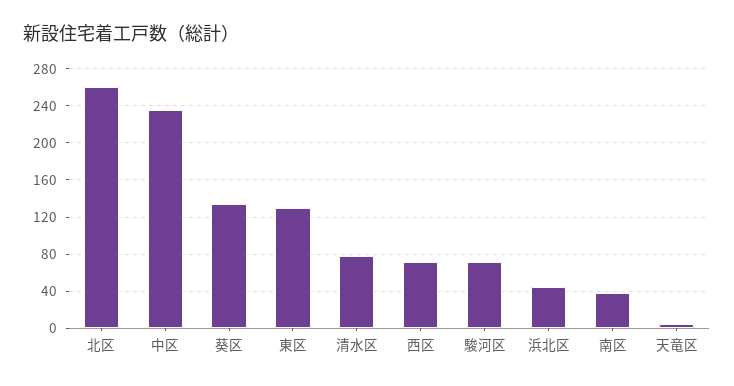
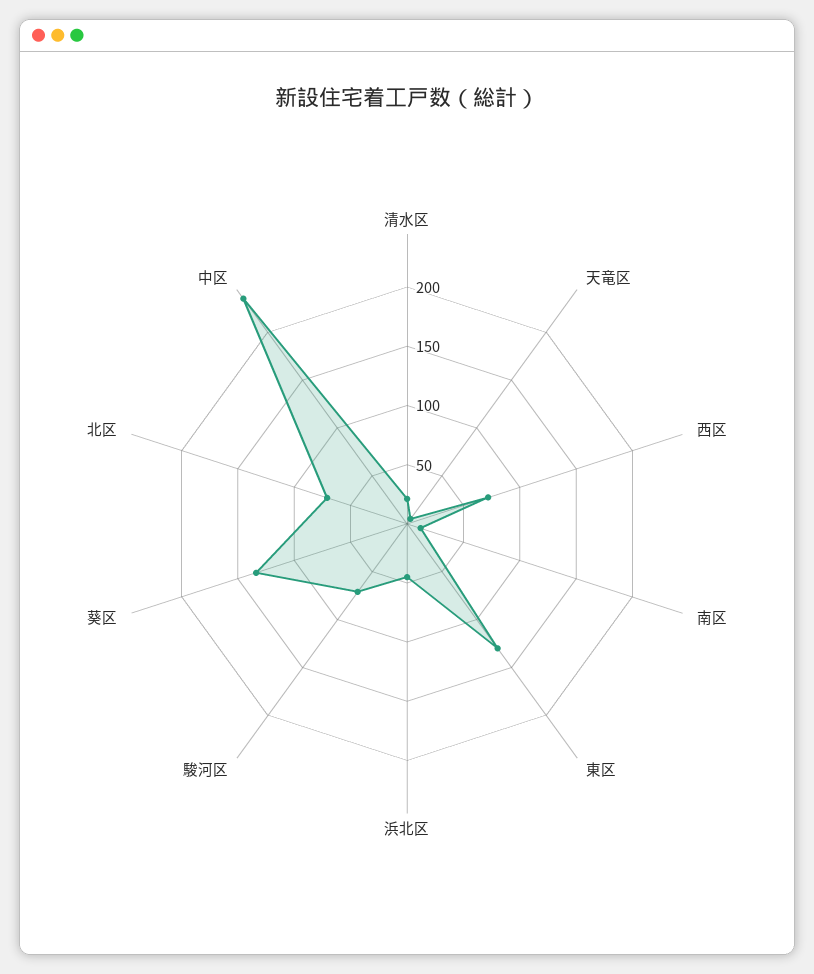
北区: 260 -> 70
清水区: 80 -> 20
南区: 40 -> 10

